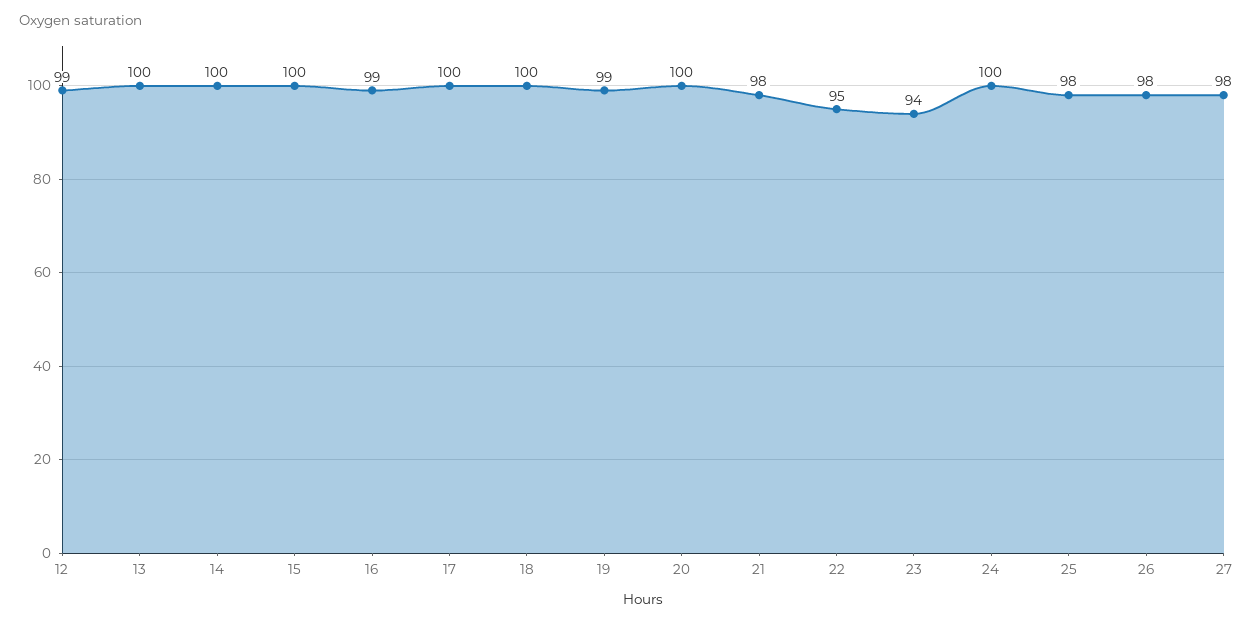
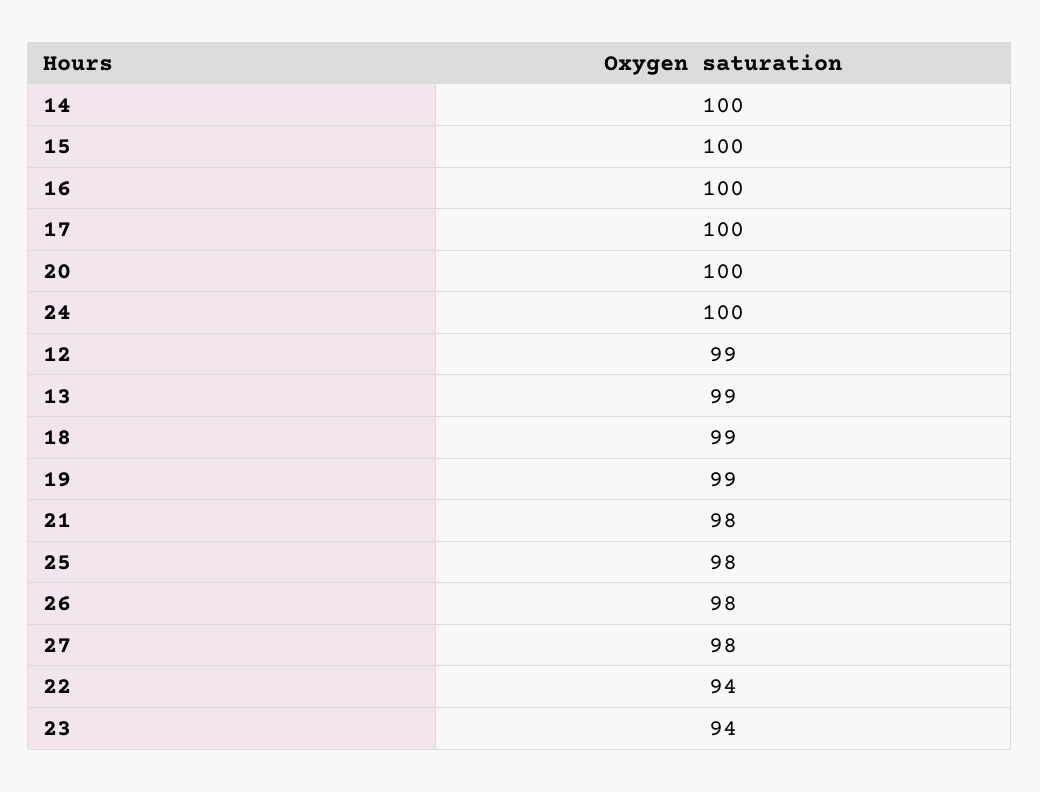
13: 100 -> 99
16: 99 -> 100
18: 100 -> 99
22: 95 -> 94

